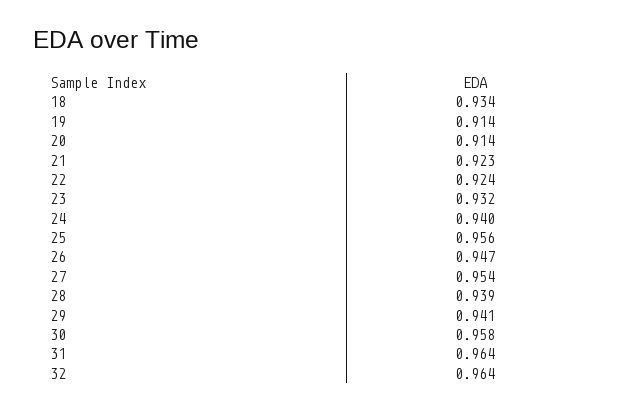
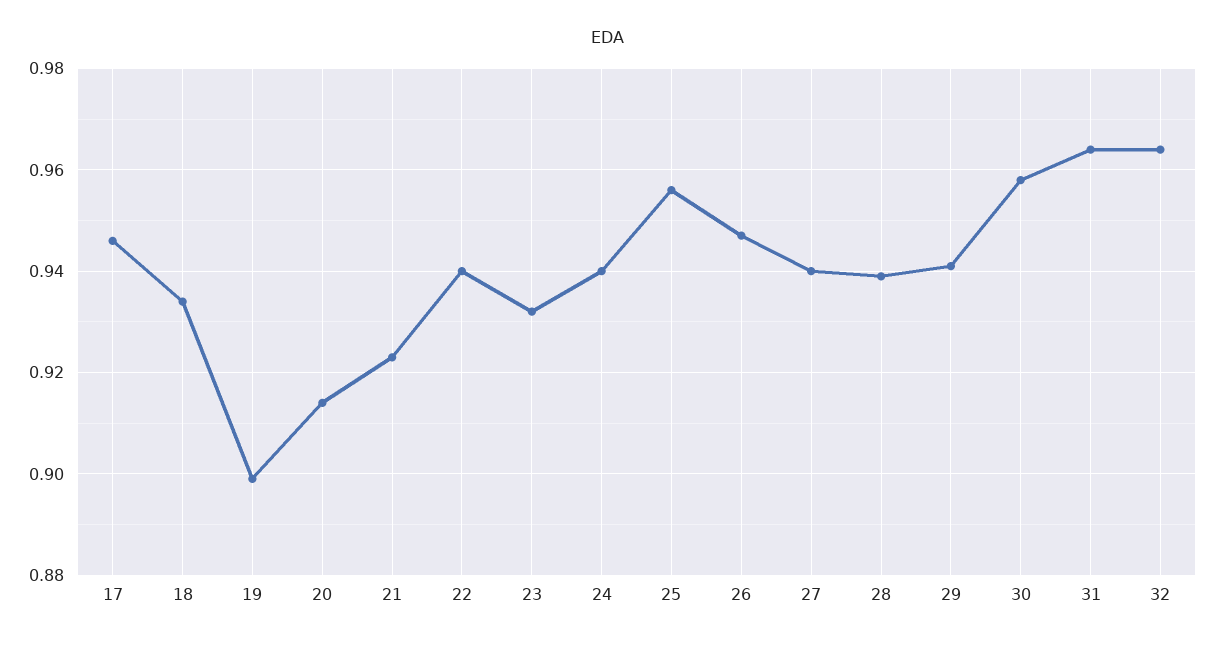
19: 0.914 -> 0.9
22: 0.924 -> 0.94
27: 0.954 -> 0.94
17: none -> 0.945

